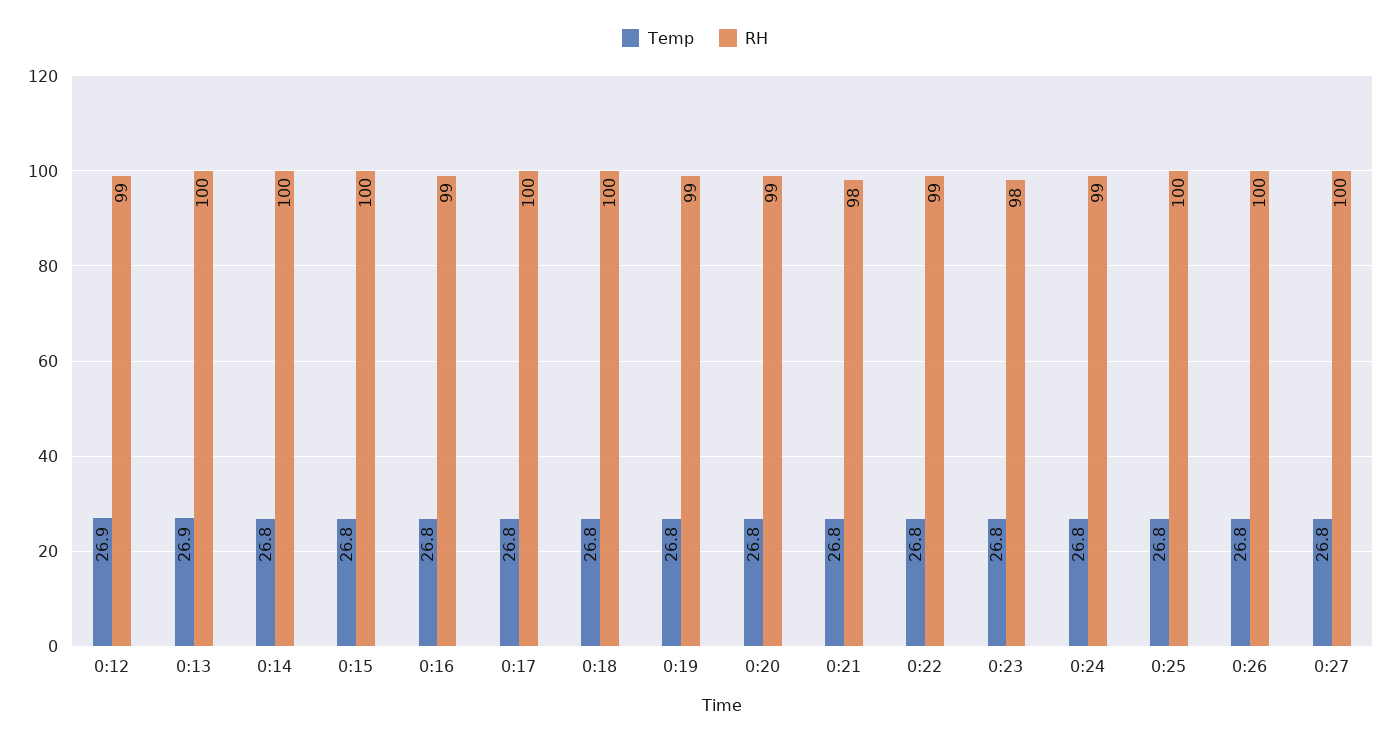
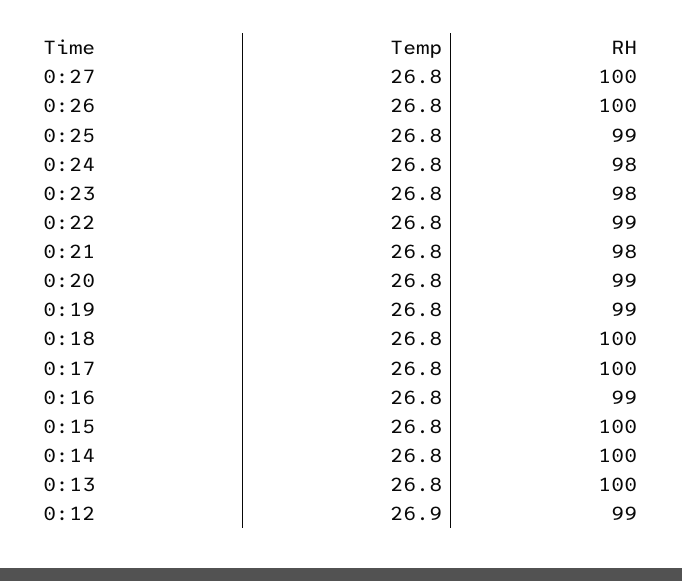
Temp, 0:13: 26.9 -> 26.8
RH, 0:24: 99 -> 98
RH, 0:25: 100 -> 99

